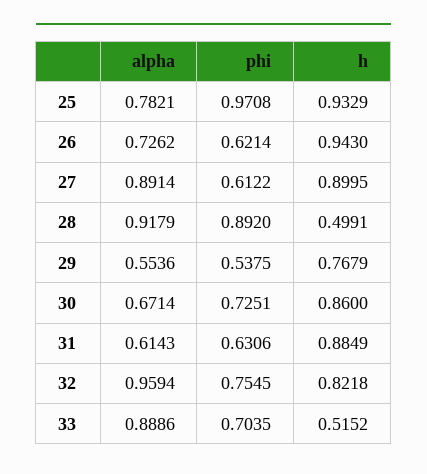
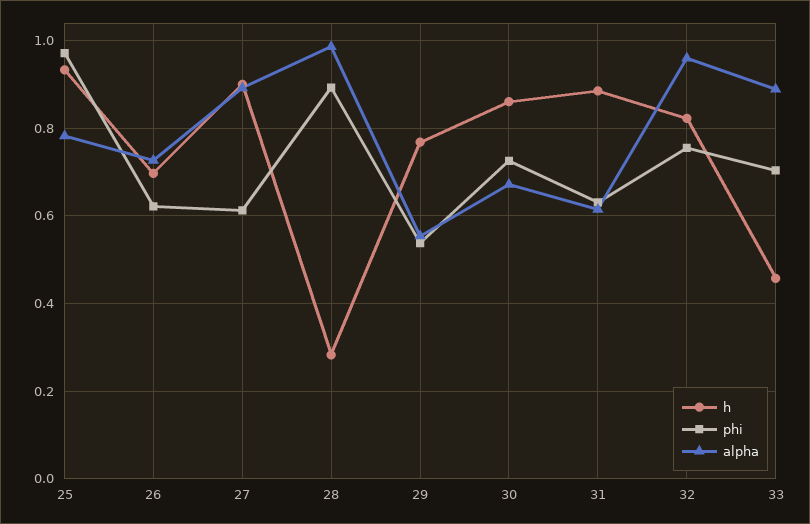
h, 26: 0.943 -> 0.7
alpha, 28: 0.9179 -> 0.98
h, 28: 0.4991 -> 0.28
h, 33: 0.5152 -> 0.46

